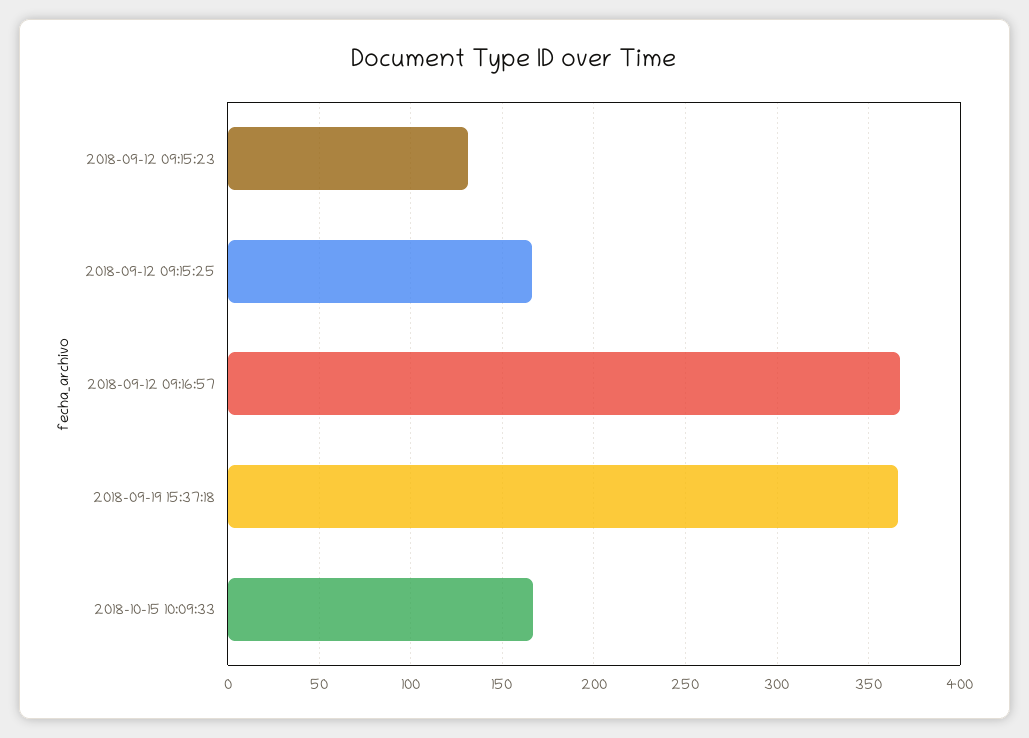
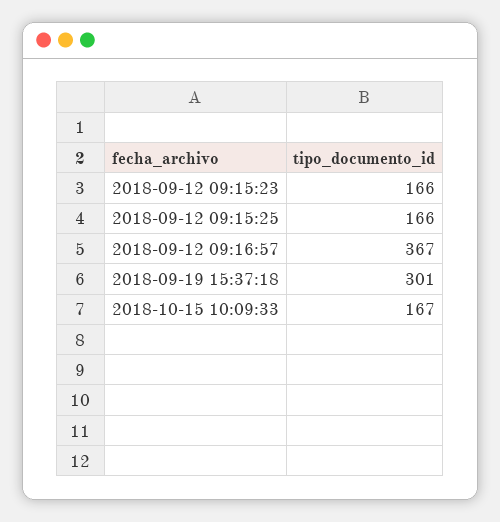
2018-09-12 09:15:23: 130 -> 166
2018-09-19 15:37:18: 365 -> 301

